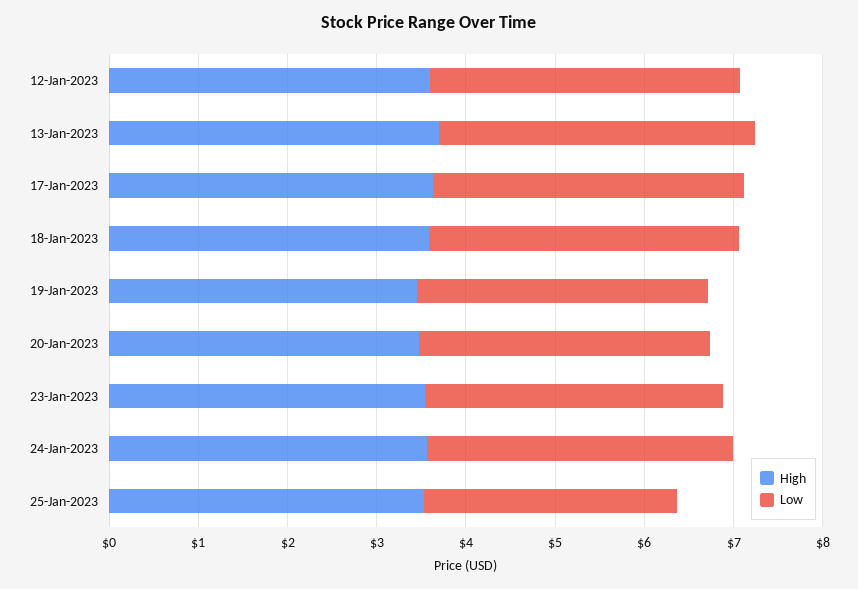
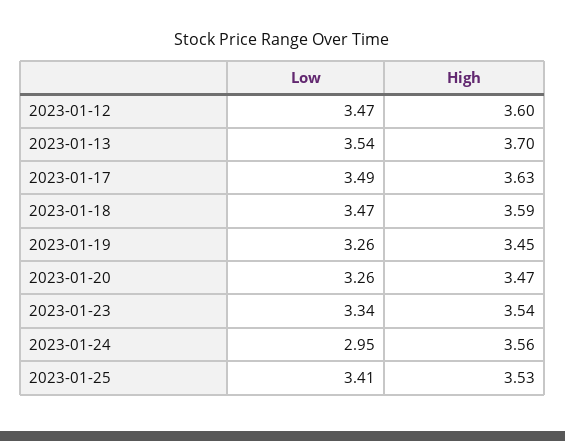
Low, 24-Jan-2023: 3.4 -> 2.95
Low, 25-Jan-2023: 2.8 -> 3.41

